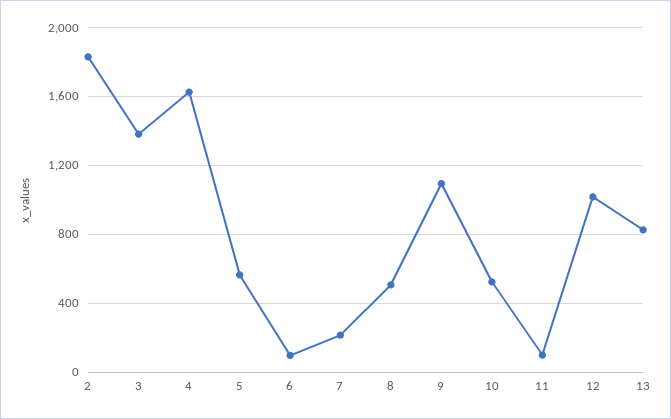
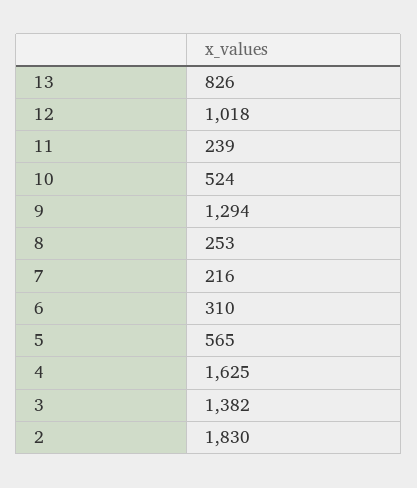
6: 100 -> 310
8: 500 -> 253
9: 1100 -> 1294
11: 100 -> 239

